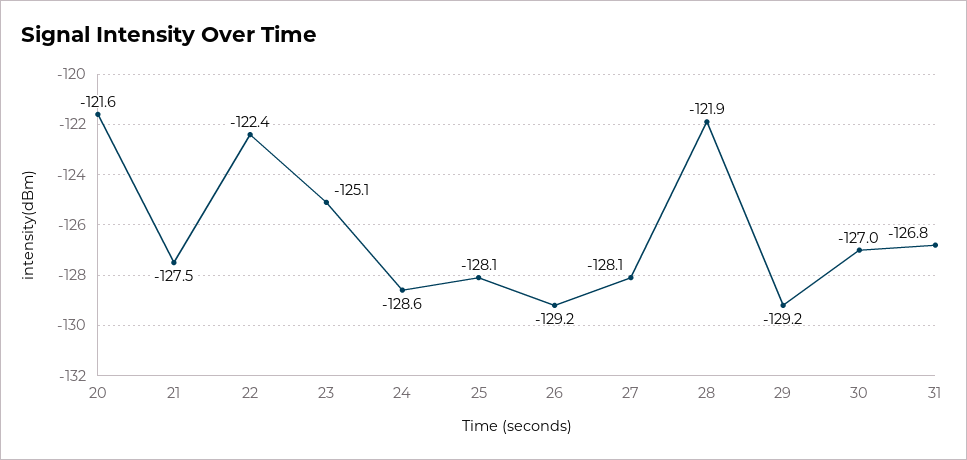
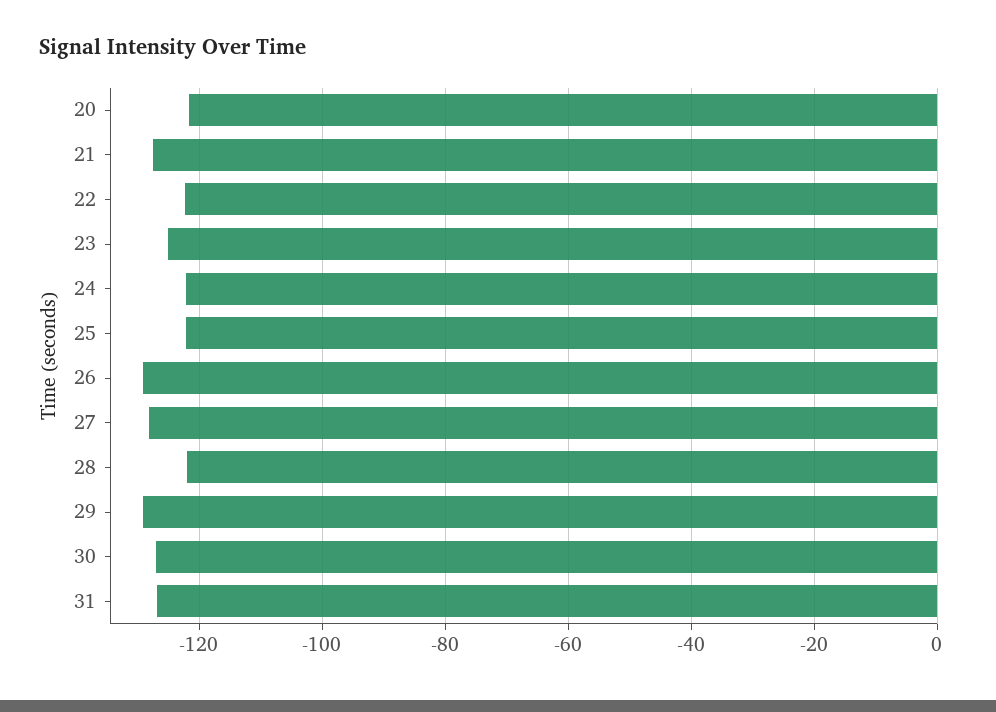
24: -128.6 -> -122
25: -128.1 -> -122

